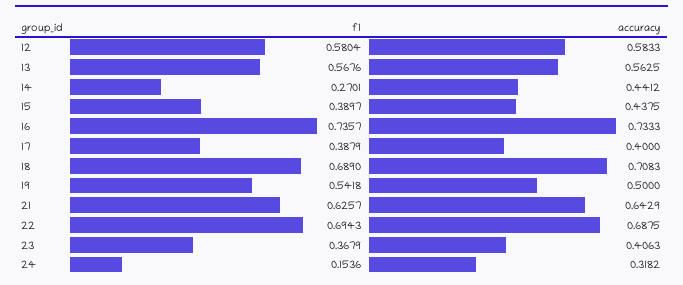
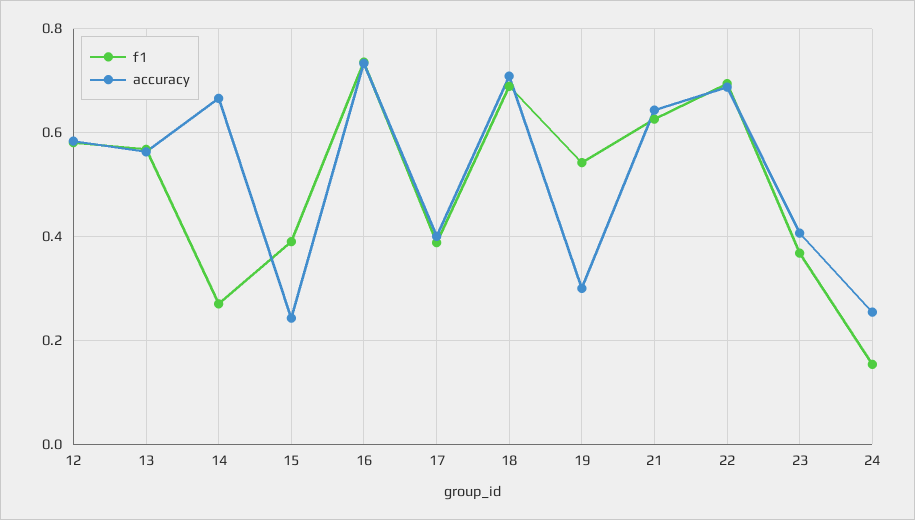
accuracy, 14: 0.4412 -> 0.66
accuracy, 15: 0.4375 -> 0.24
accuracy, 19: 0.5 -> 0.3
accuracy, 24: 0.3182 -> 0.26

